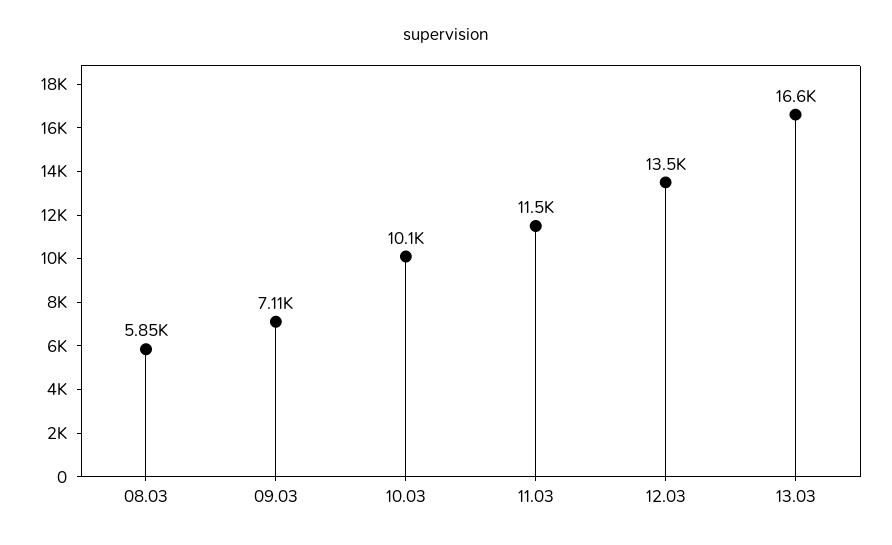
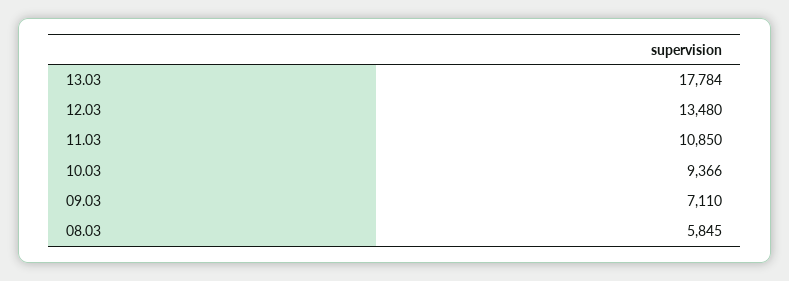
10.03: 10100 -> 9366
11.03: 11500 -> 10850
13.03: 16600 -> 17784

